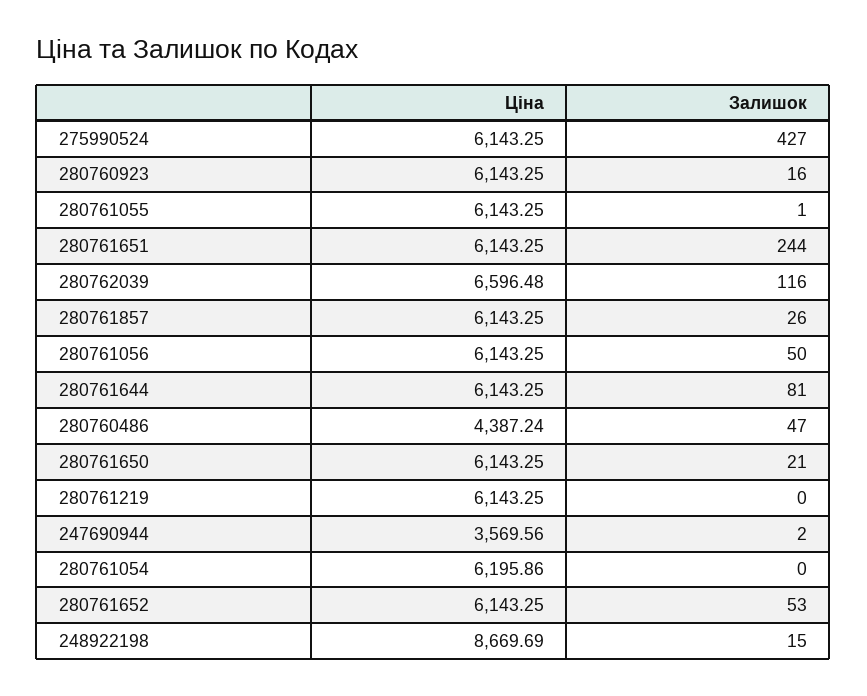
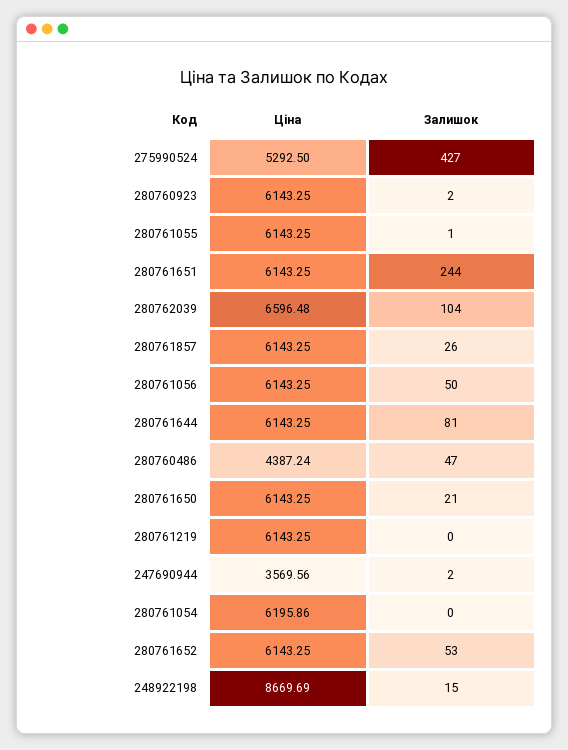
Ціна, 275990524: 6143.25 -> 5292.5
Залишок, 280760923: 16 -> 2
Залишок, 280762039: 116 -> 104

